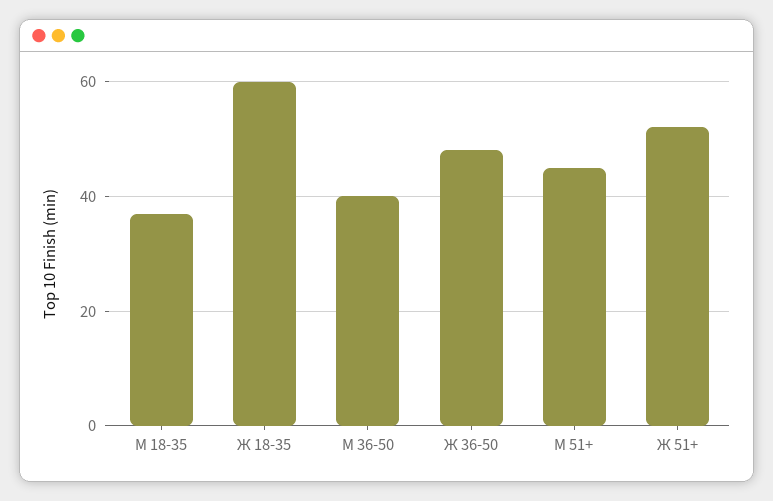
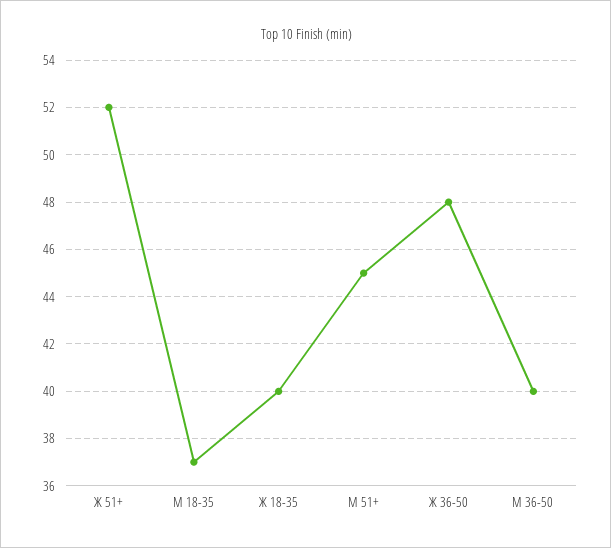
Ж 18-35: 60 -> 40

